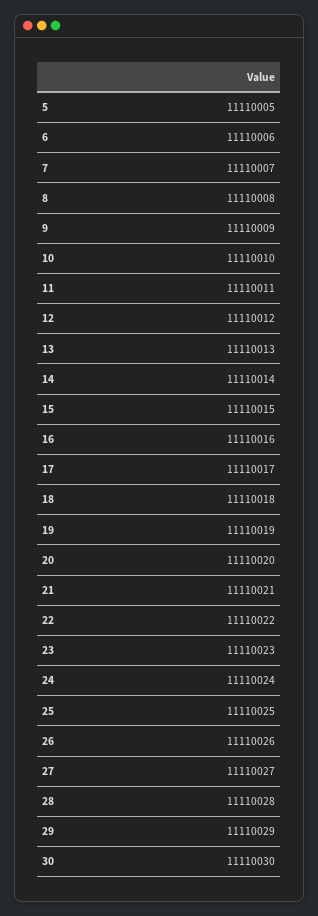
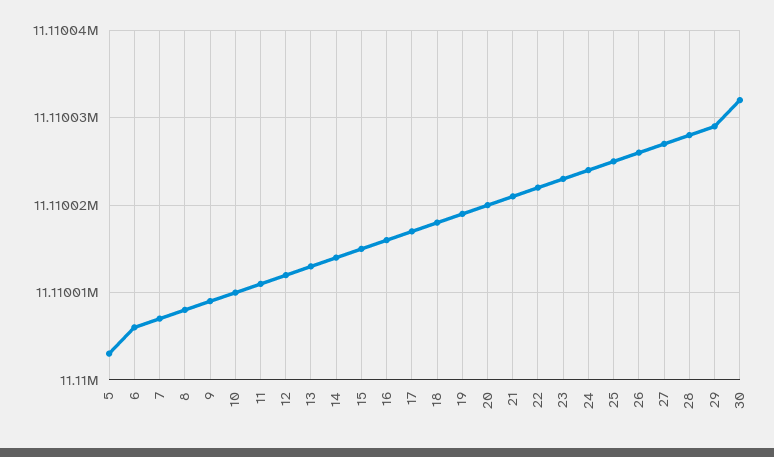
5: 11110005 -> 11110003
30: 11110030 -> 11110032

